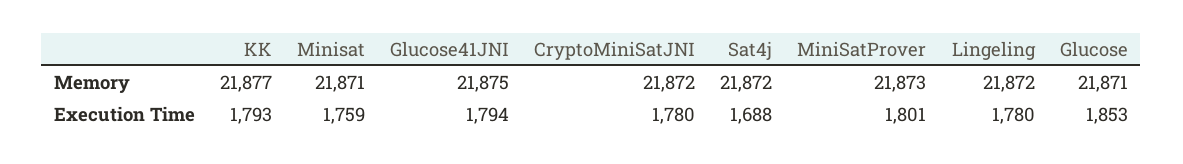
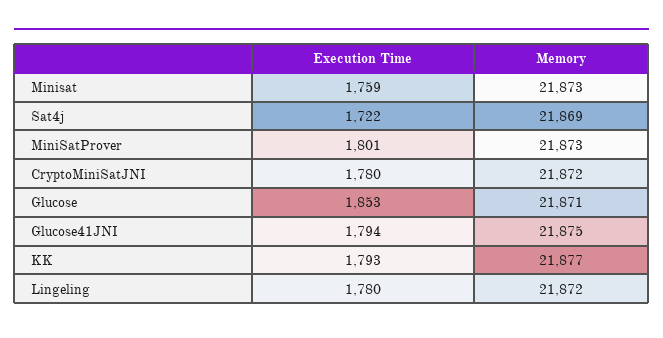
Minisat, Memory: 21871 -> 21873
Sat4j, Memory: 21872 -> 21869
Sat4j, Execution Time: 1688 -> 1722

